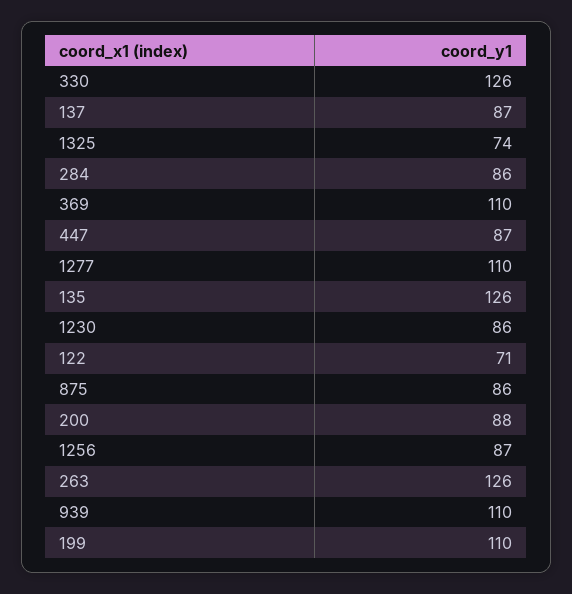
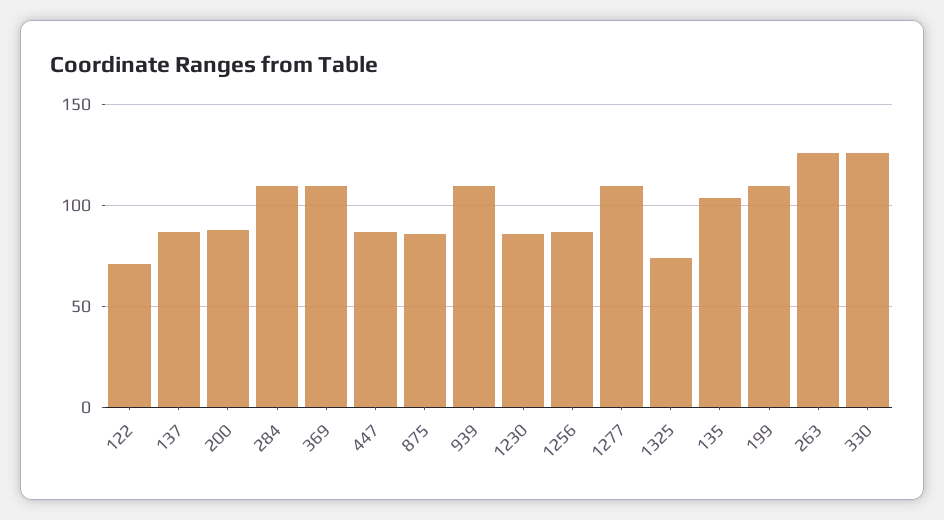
284: 86 -> 110
135: 126 -> 105

